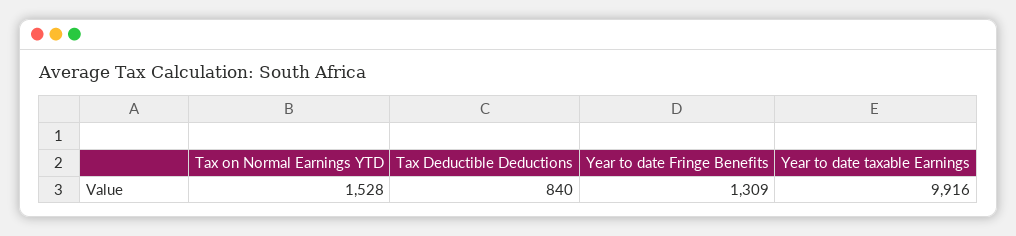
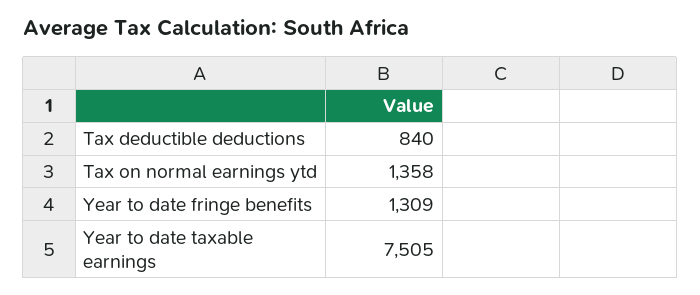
Tax on Normal Earnings YTD: 1528 -> 1358
Year to date taxable Earnings: 9916 -> 7505

